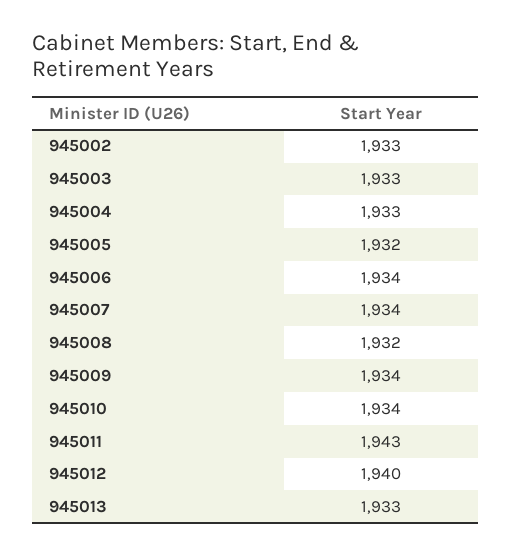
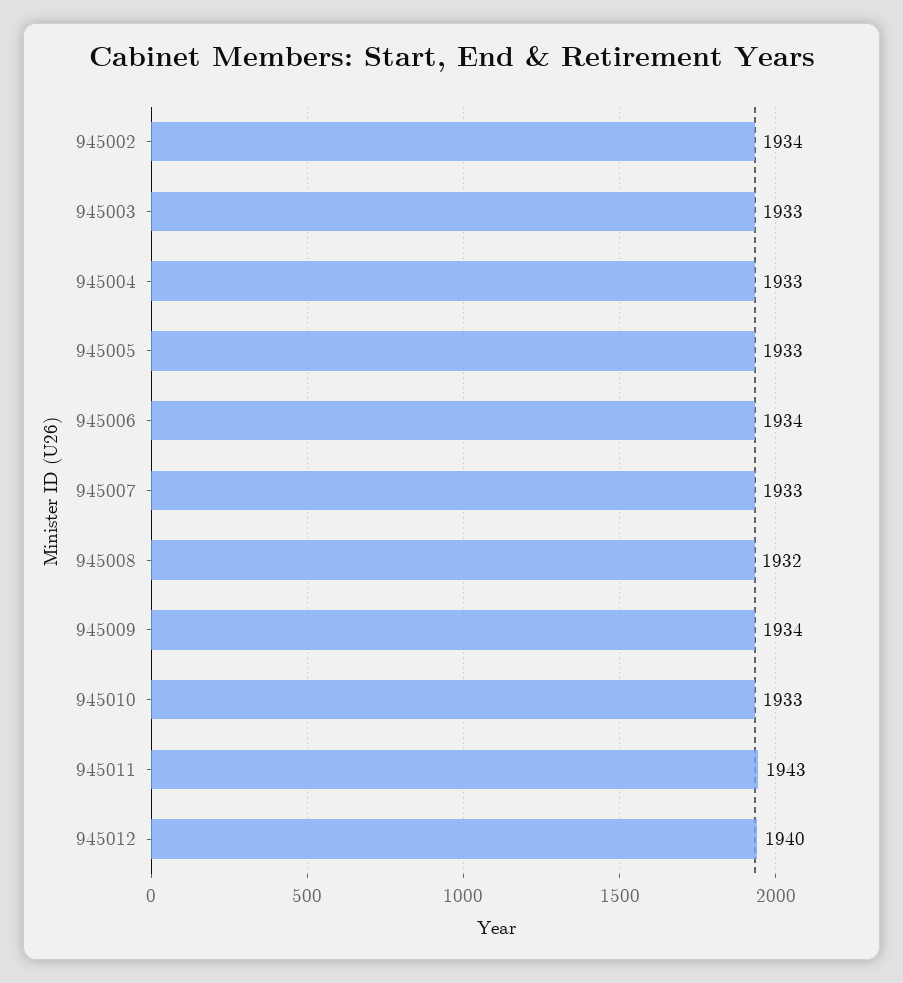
945002: 1933 -> 1934
945005: 1932 -> 1933
945007: 1934 -> 1933
945010: 1934 -> 1933
945013: 1933 -> none

